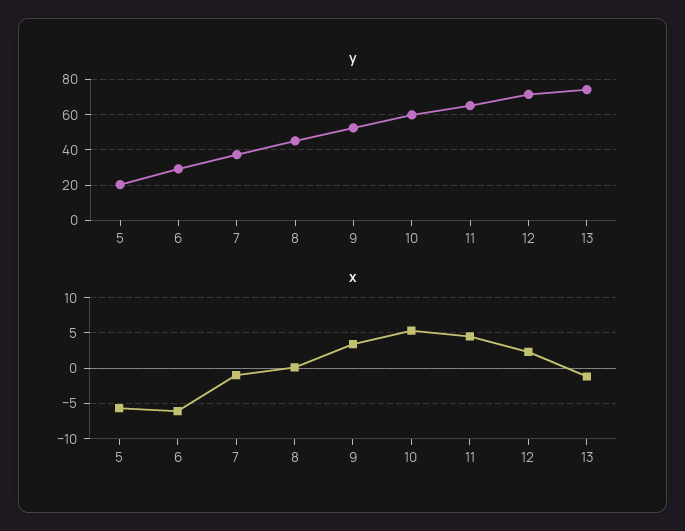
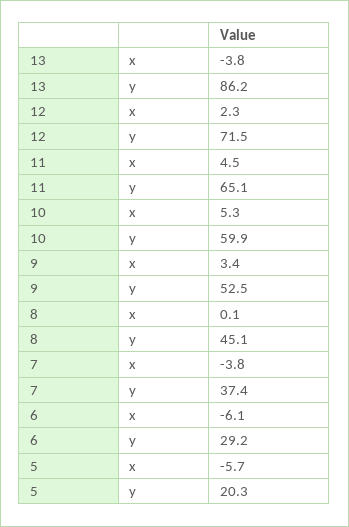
y, 13: 75 -> 86.2
x, 7: -1 -> -3.8
x, 13: -1 -> -3.8

